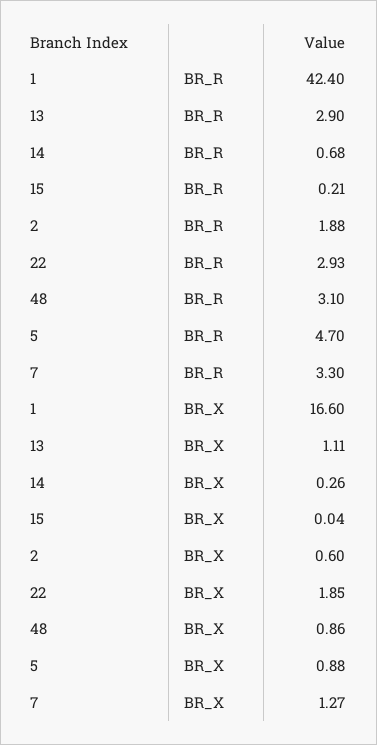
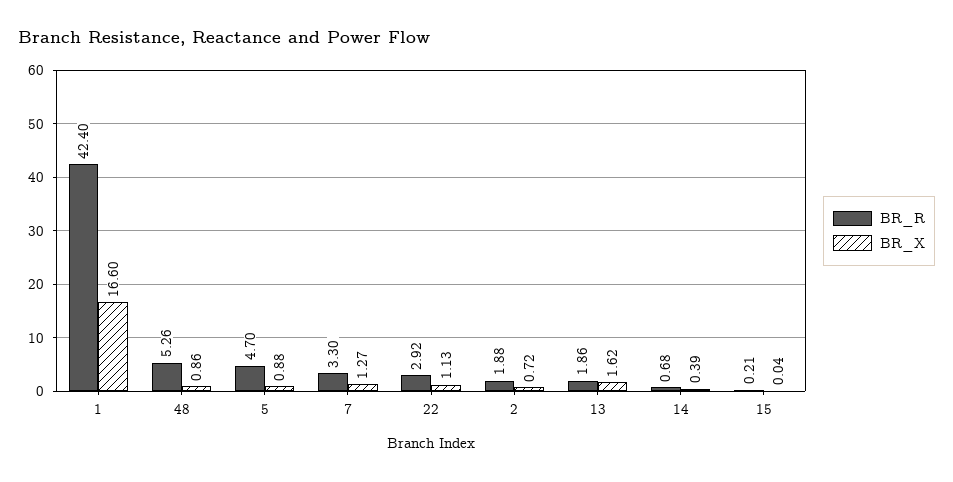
BR_R, 13: 2.9 -> 1.86
BR_R, 22: 2.93 -> 2.92
BR_R, 48: 3.1 -> 5.26
BR_X, 13: 1.11 -> 1.62
BR_X, 14: 0.26 -> 0.39
BR_X, 2: 0.6 -> 0.72
BR_X, 22: 1.85 -> 1.13

